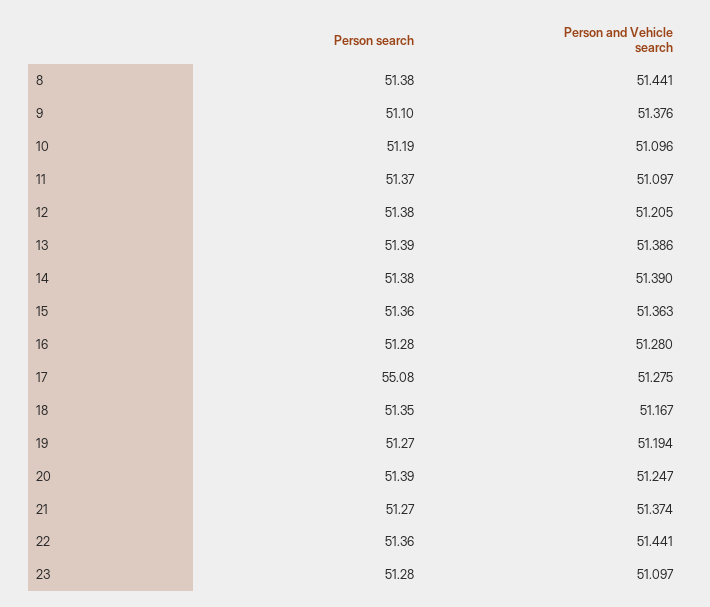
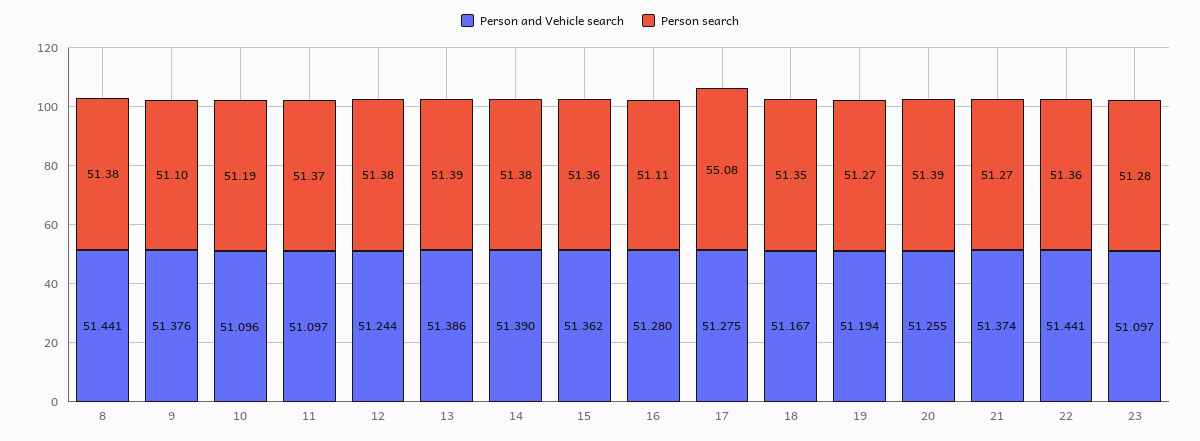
Person and Vehicle search, 12: 51.205 -> 51.244
Person and Vehicle search, 15: 51.363 -> 51.362
Person search, 16: 51.28 -> 51.11
Person and Vehicle search, 20: 51.247 -> 51.255

